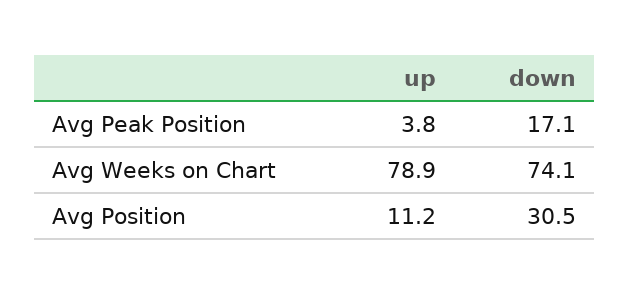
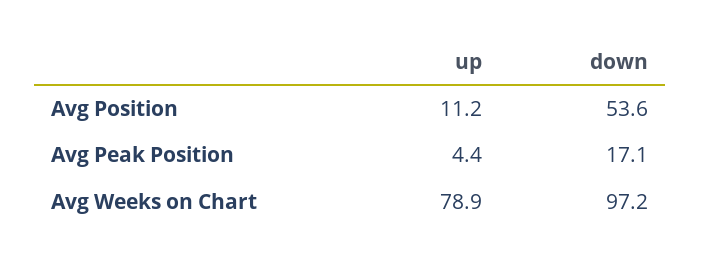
up, Avg Peak Position: 3.8 -> 4.4
down, Avg Weeks on Chart: 74.1 -> 97.2
down, Avg Position: 30.5 -> 53.6

